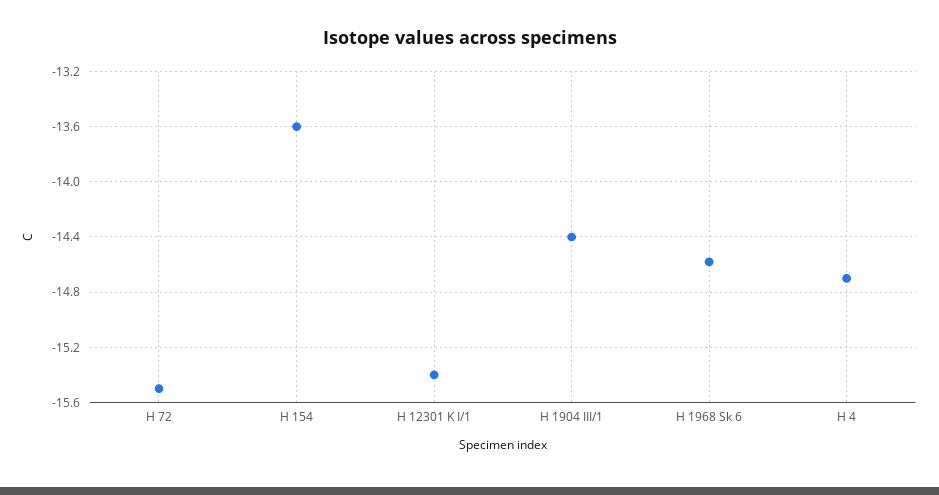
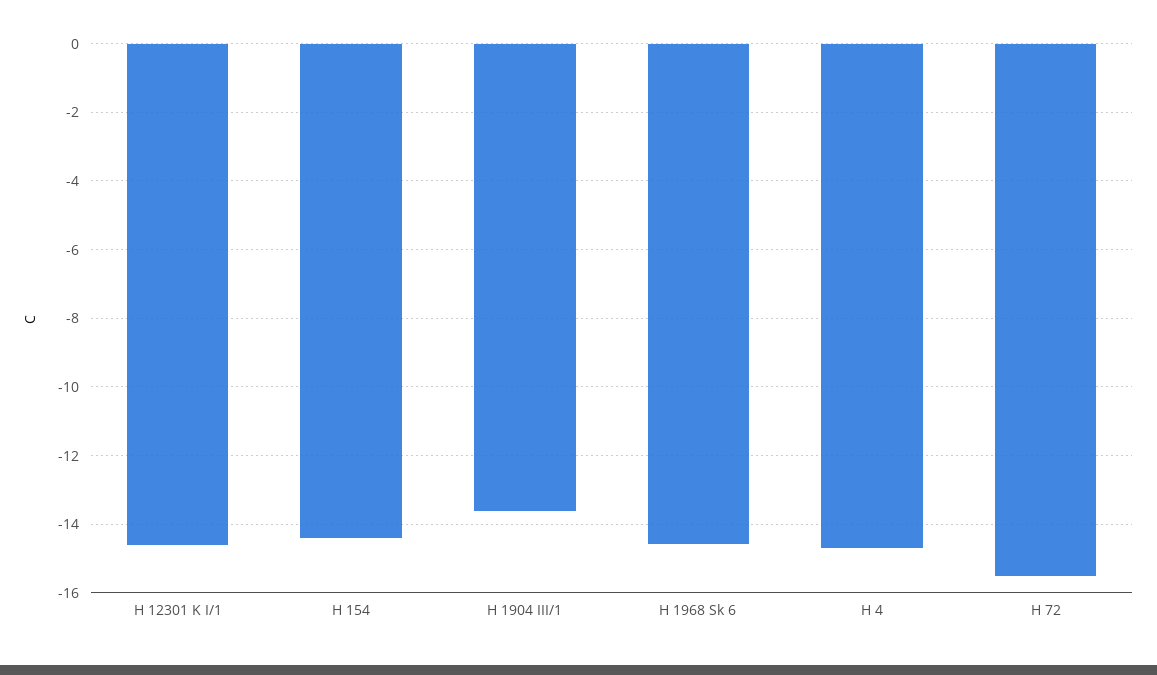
H 154: -13.6 -> -14.4
H 12301 K I/1: -15.4 -> -14.6
H 1904 III/1: -14.4 -> -13.6

